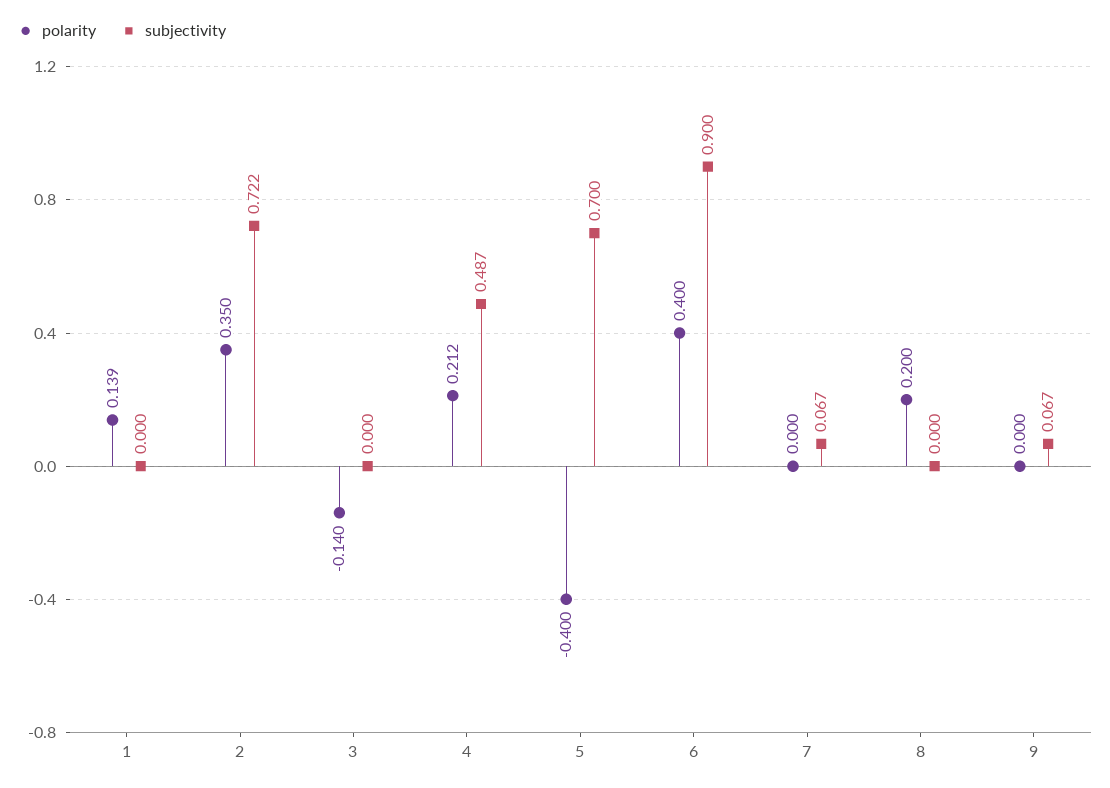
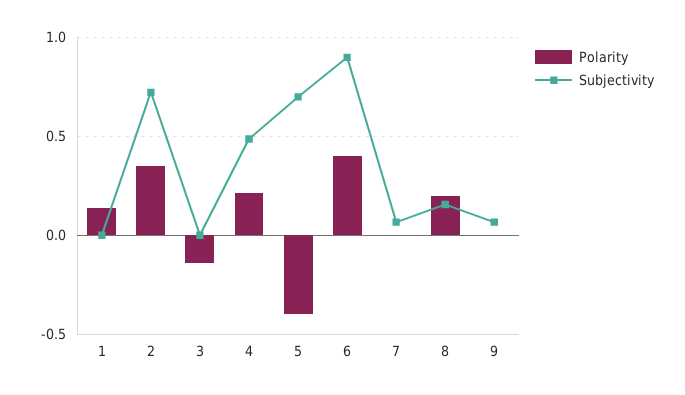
subjectivity, 8: 0 -> 0.15

